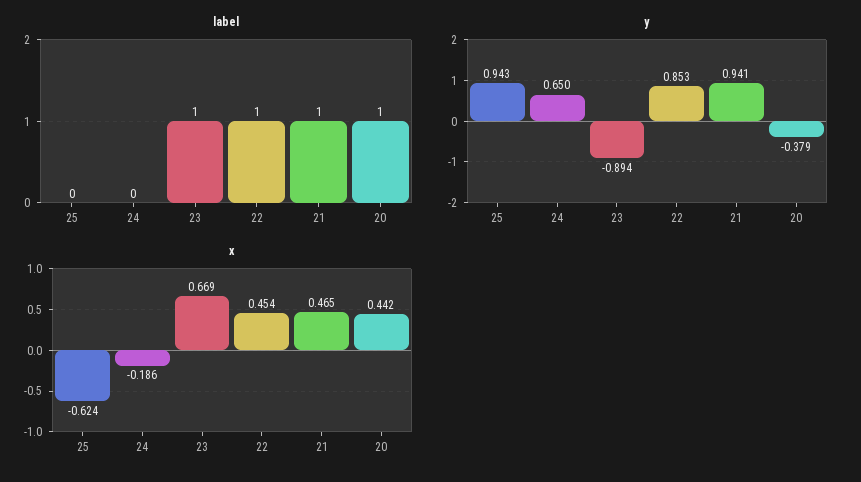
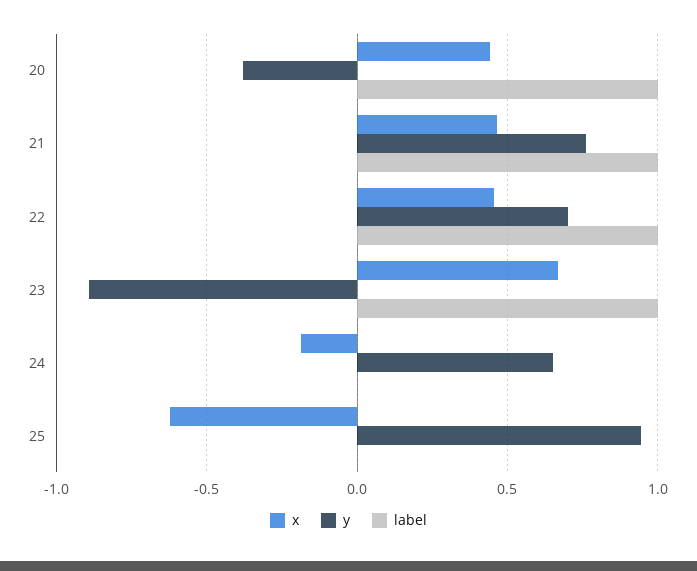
y, 22: 0.853 -> 0.7
y, 21: 0.941 -> 0.75

